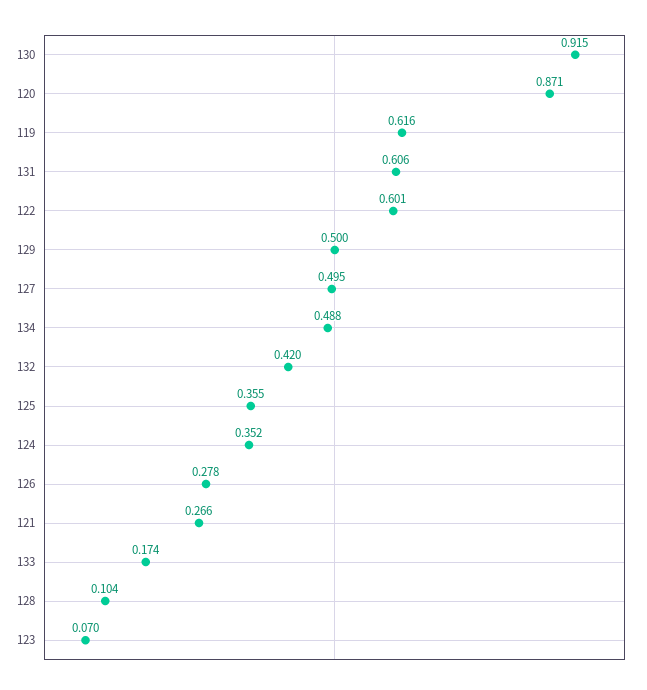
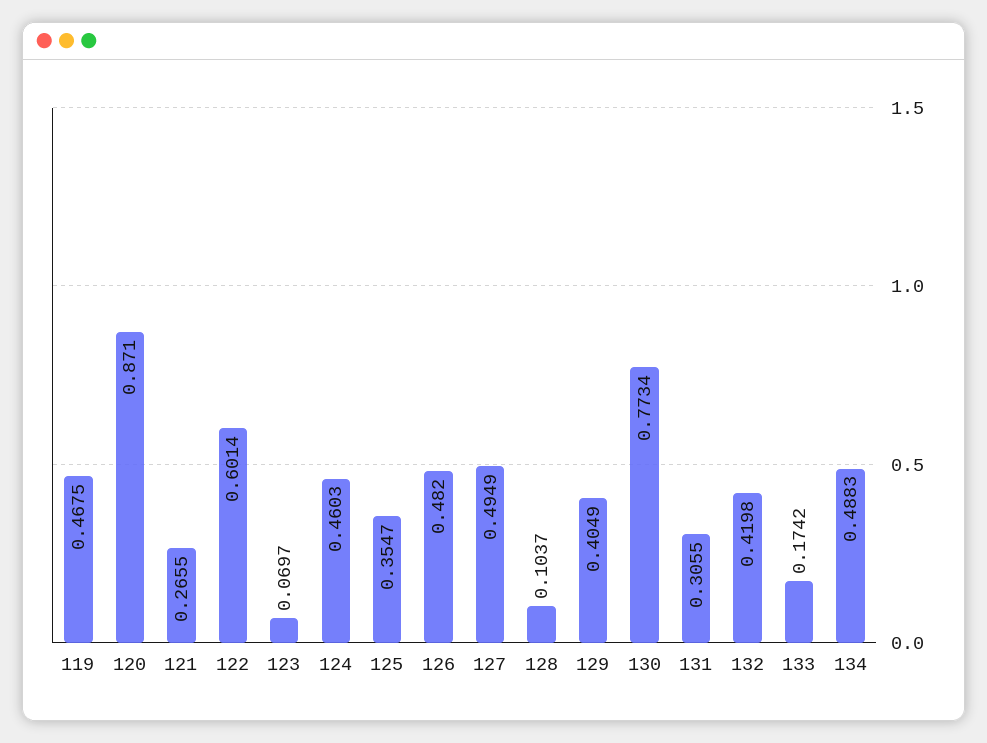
130: 0.915 -> 0.7734
119: 0.616 -> 0.4675
131: 0.606 -> 0.3055
129: 0.5 -> 0.4049
124: 0.352 -> 0.4603
126: 0.278 -> 0.482

